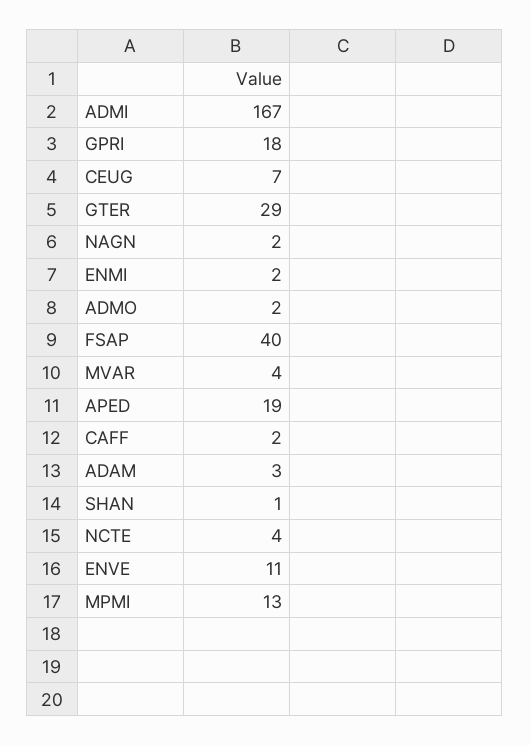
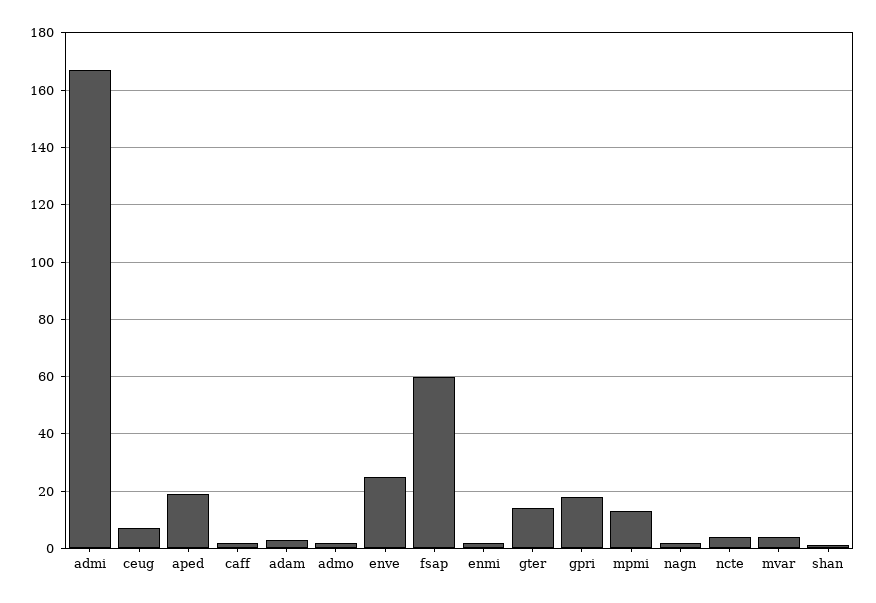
GTER: 29 -> 15
FSAP: 40 -> 60
ENVE: 11 -> 25

